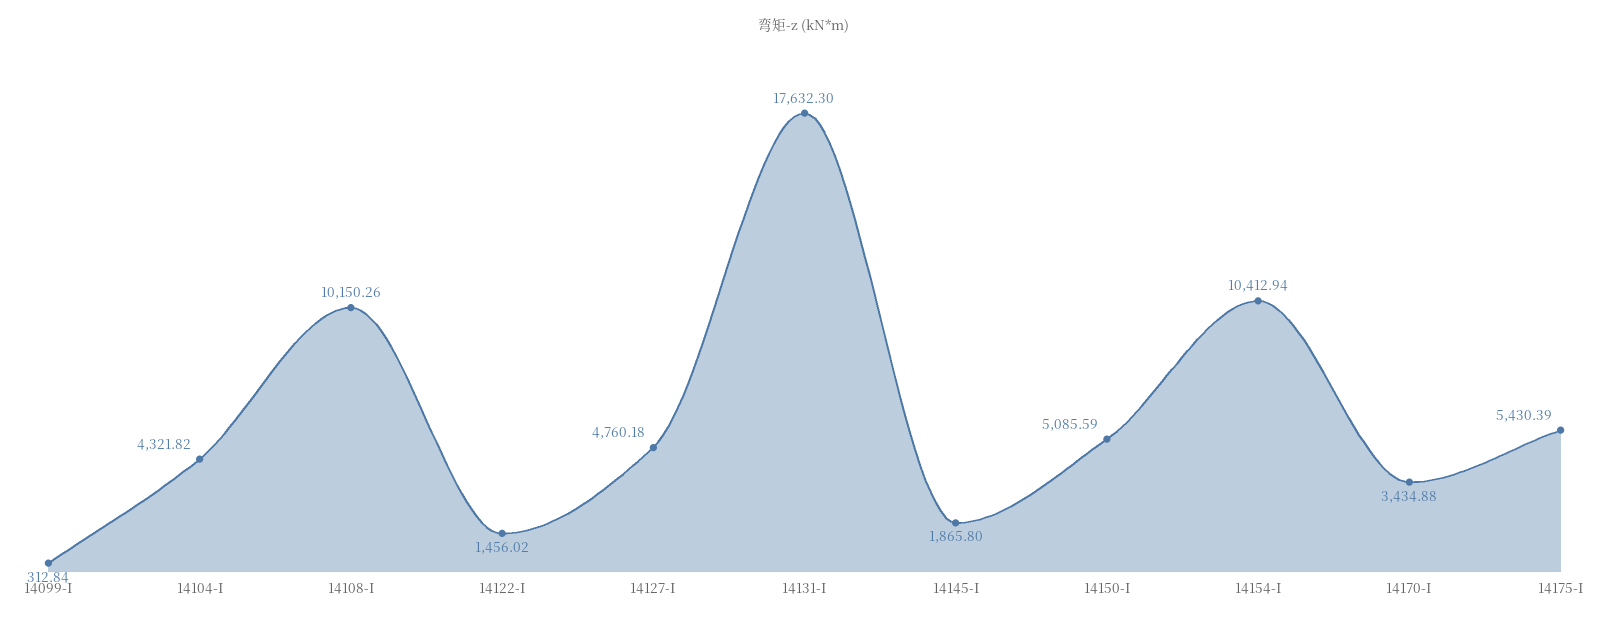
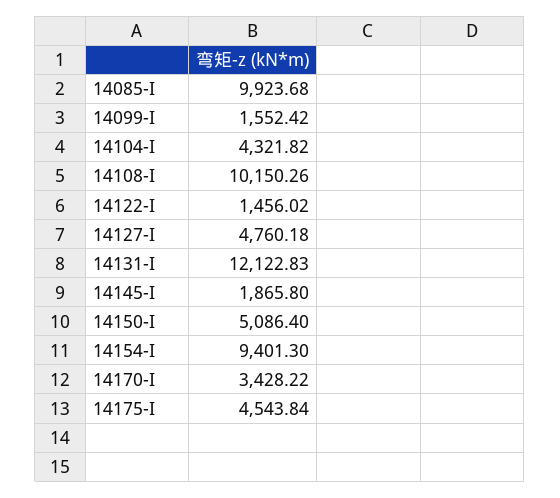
14099-I: 312.84 -> 1552.42
14131-I: 17632.3 -> 12122.83
14150-I: 5085.59 -> 5086.4
14154-I: 10412.94 -> 9401.3
14170-I: 3434.88 -> 3428.22
14175-I: 5430.39 -> 4543.84
14085-I: none -> 9923.68

